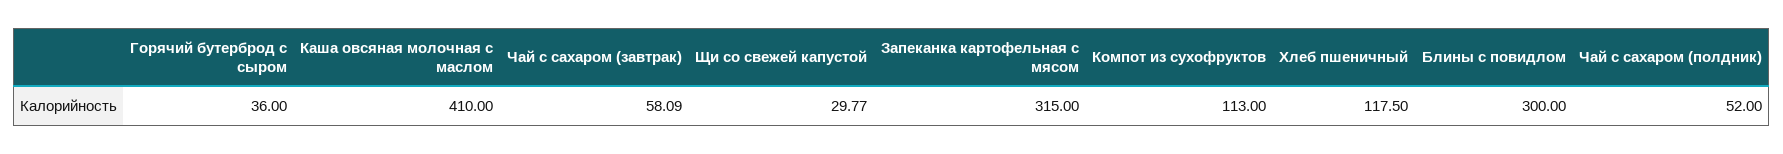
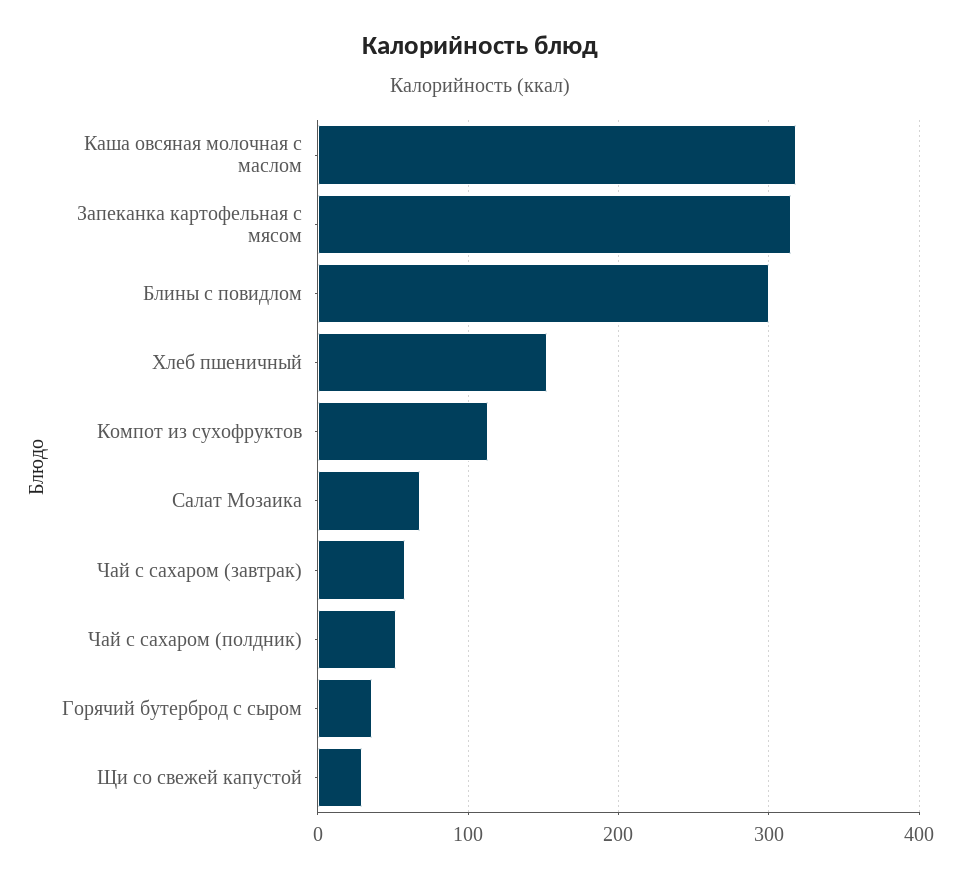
Каша овсяная молочная с маслом: 410 -> 320
Хлеб пшеничный: 117.5 -> 150
Салат Мозаика: none -> 70

